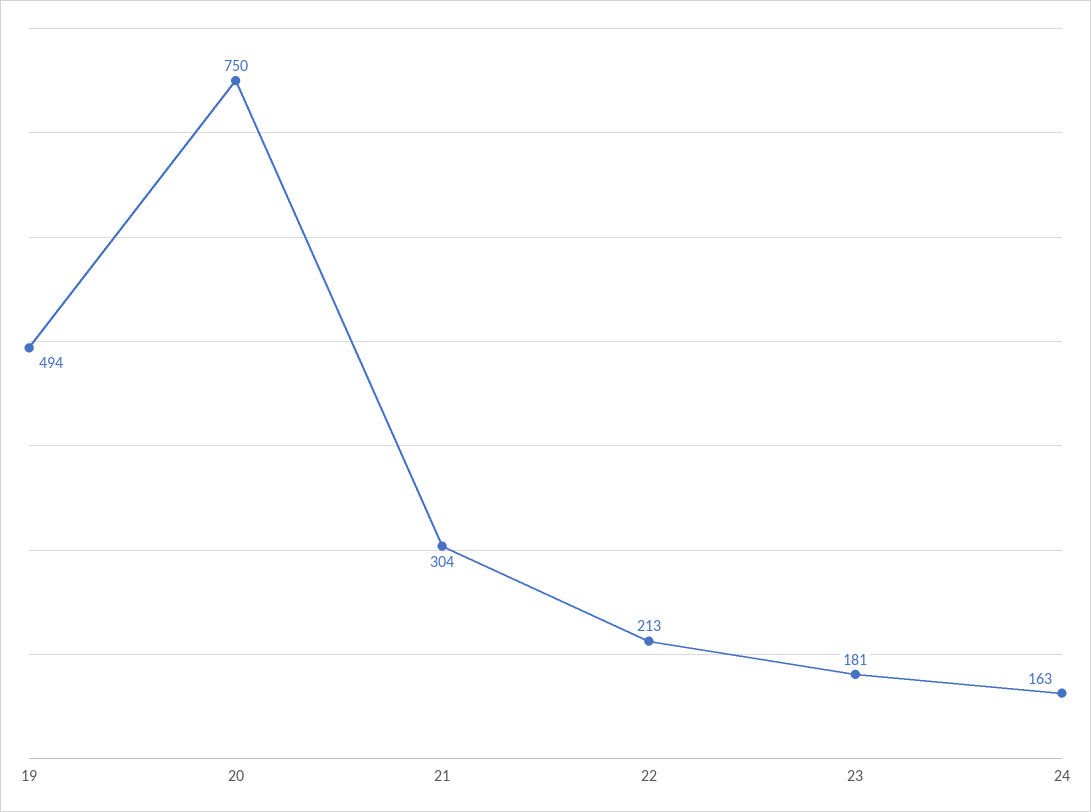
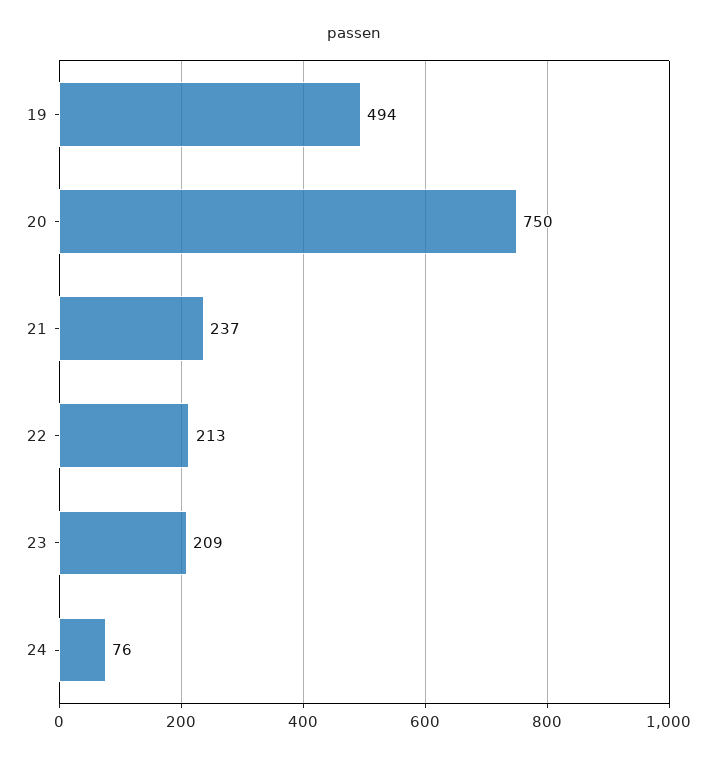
21: 304 -> 237
23: 181 -> 209
24: 163 -> 76

